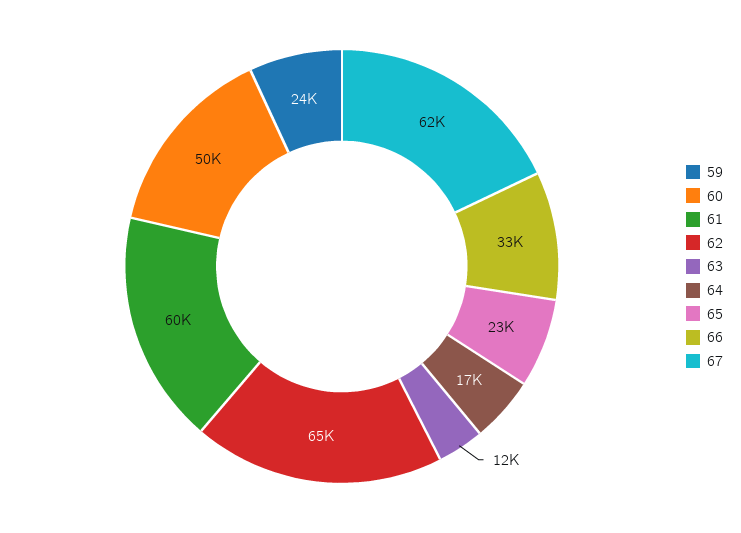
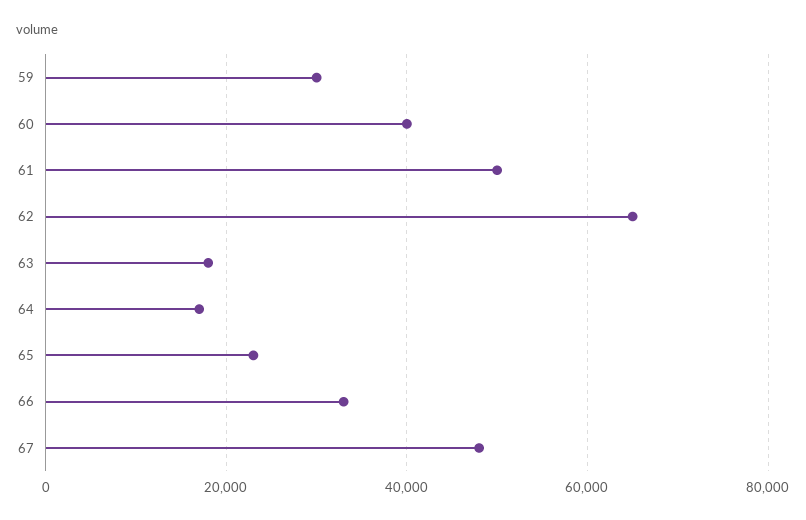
59: 24000 -> 30000
60: 50000 -> 40000
61: 60000 -> 50000
63: 12000 -> 18000
67: 62000 -> 48000

